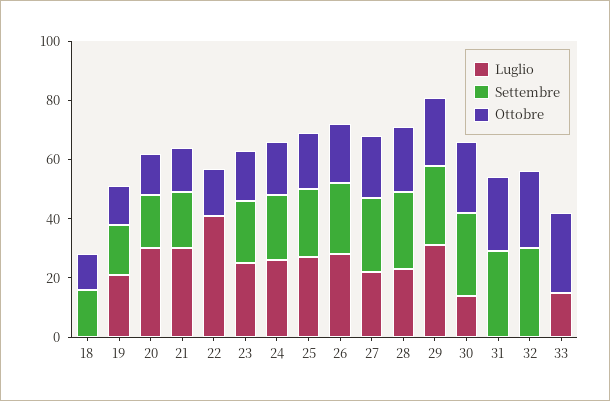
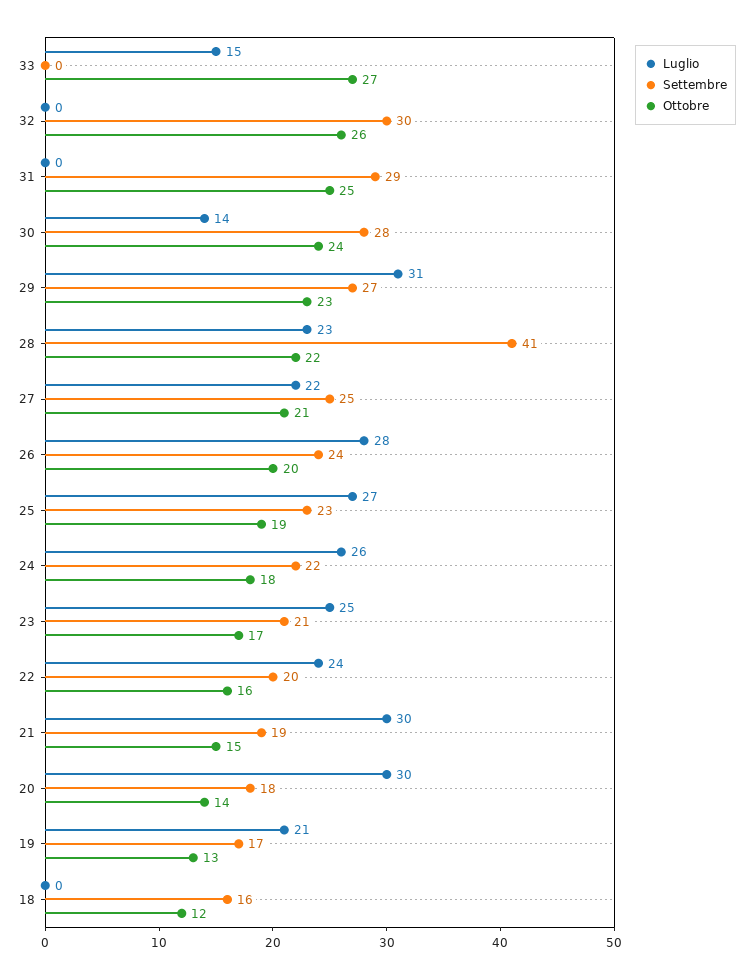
Luglio, 22: 40 -> 24
Settembre, 22: 0 -> 20
Settembre, 28: 25 -> 41

